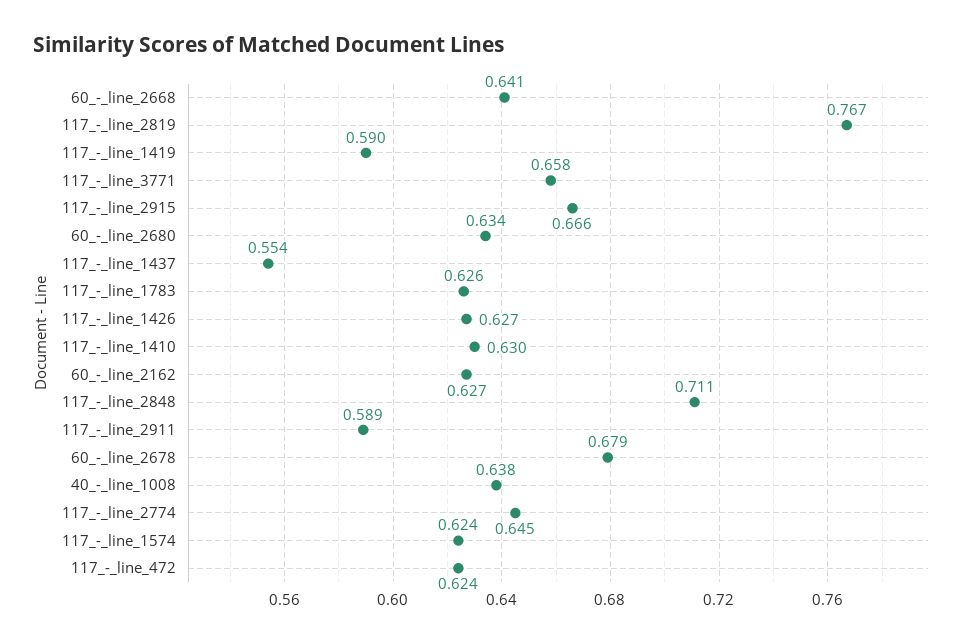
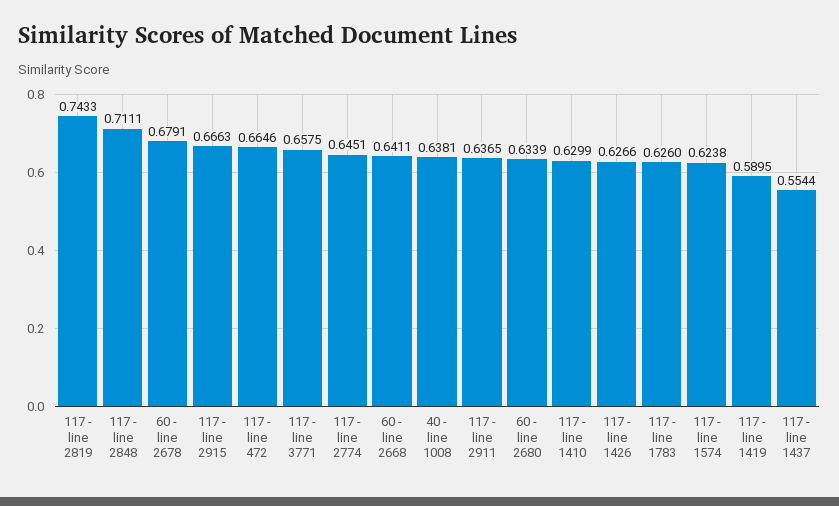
117_-_line_2819: 0.767 -> 0.7433
60_-_line_2162: 0.627 -> none
117_-_line_2911: 0.589 -> 0.6365
117_-_line_472: 0.624 -> 0.6646

